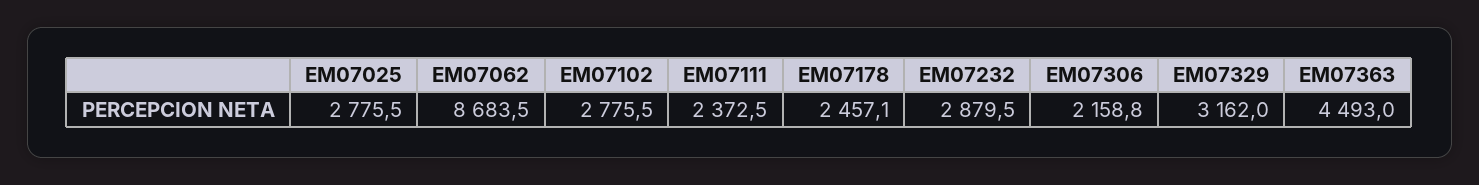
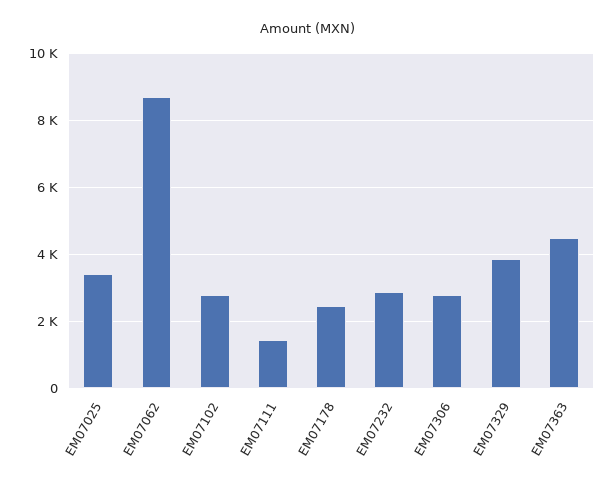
EM07025: 2775.5 -> 3400
EM07111: 2372.5 -> 1400
EM07306: 2158.8 -> 2800
EM07329: 3162 -> 3800

